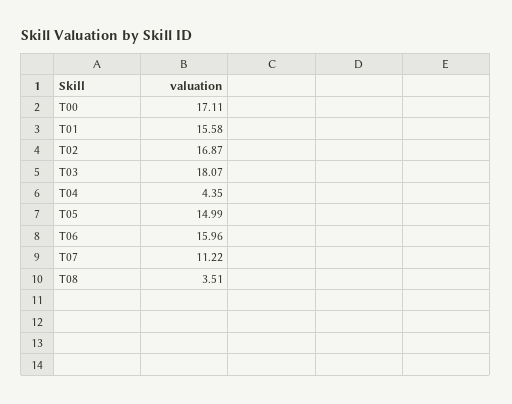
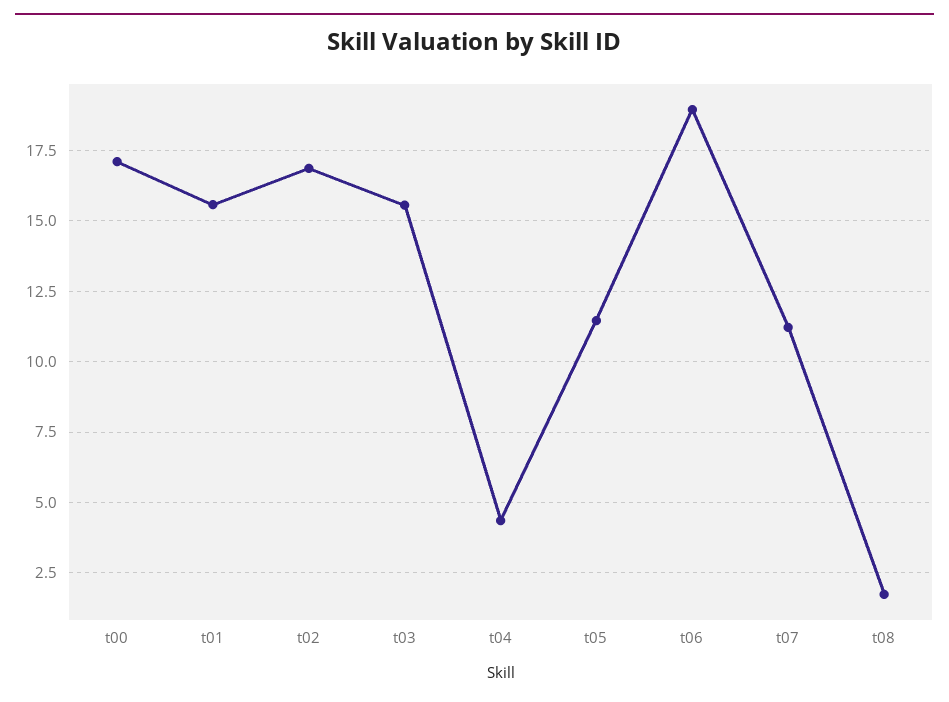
T03: 18.07 -> 15.5
T05: 14.99 -> 11.5
T06: 15.96 -> 19
T08: 3.51 -> 1.75

